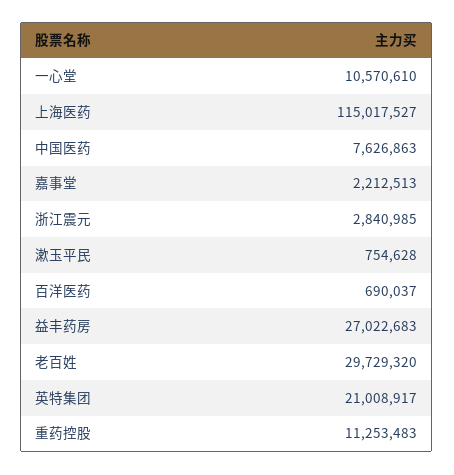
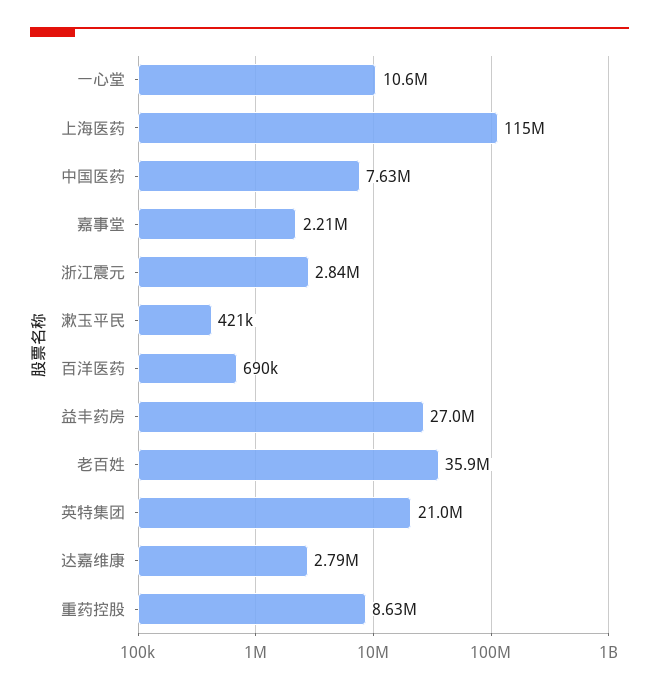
漱玉平民: 754628 -> 421000
老百姓: 29729320 -> 35900000
重药控股: 11253483 -> 8630000
达嘉维康: none -> 2790000

